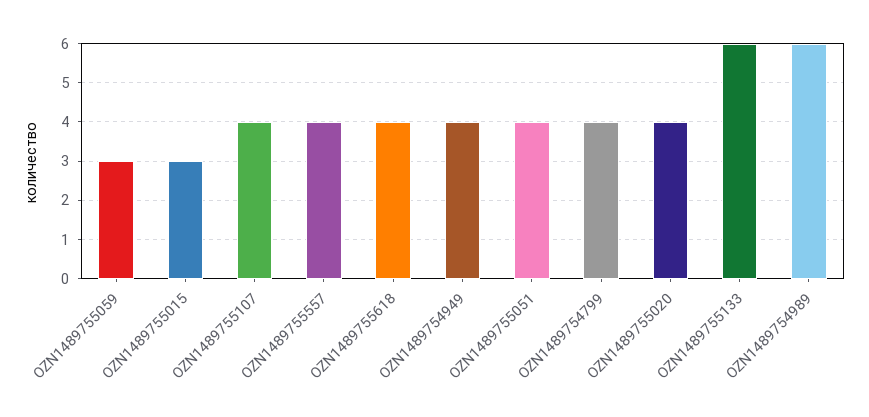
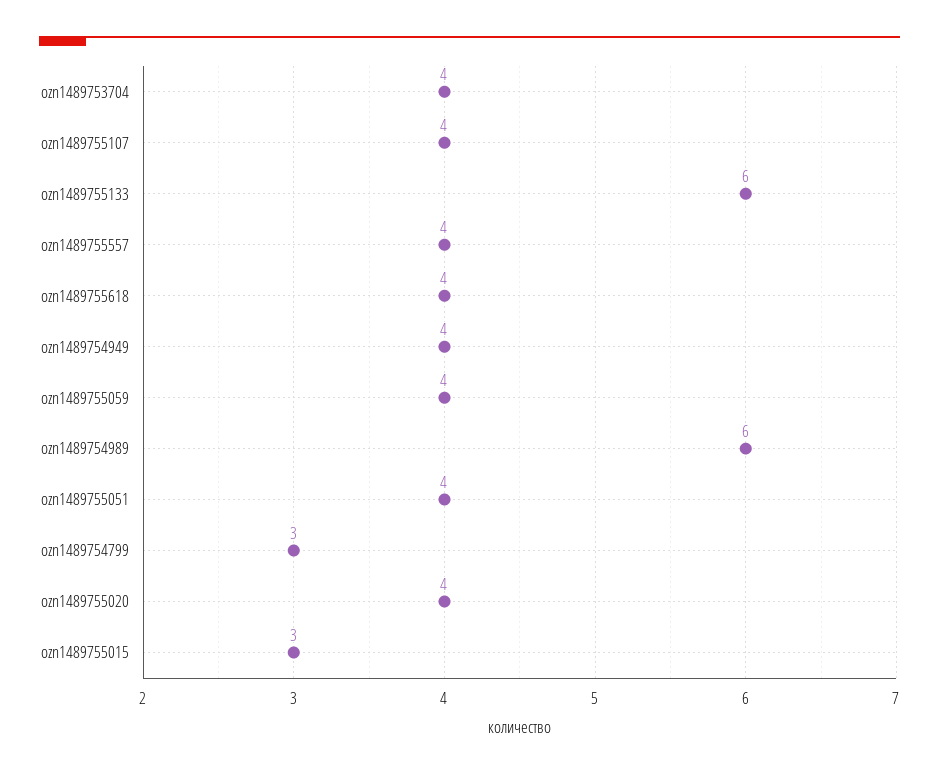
OZN1489755059: 3 -> 4
OZN1489754799: 4 -> 3
ozn1489753704: none -> 4

